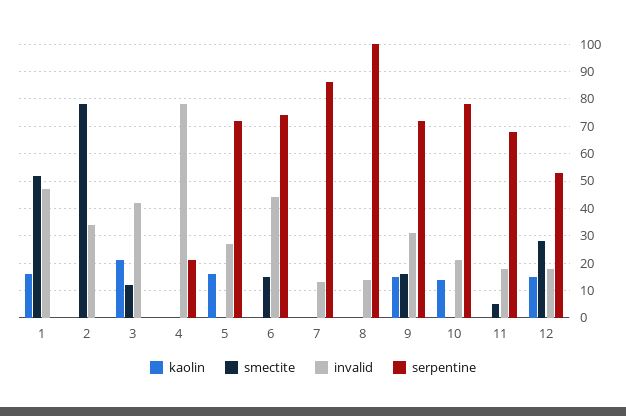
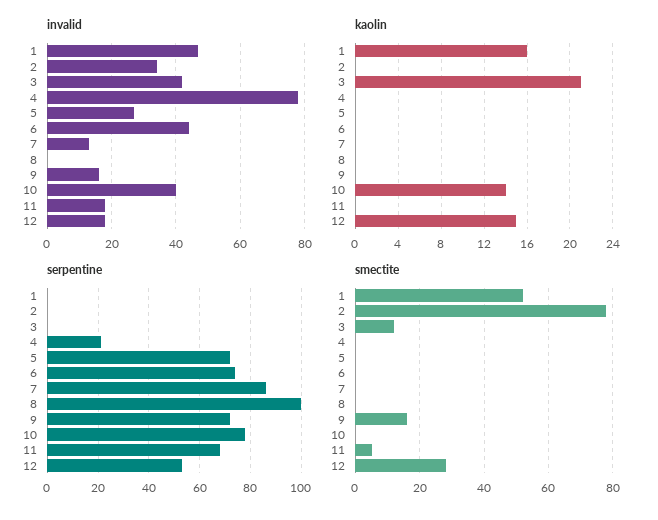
kaolin, 5: 15 -> 0
smectite, 6: 15 -> 0
invalid, 8: 15 -> 0
kaolin, 9: 15 -> 0
invalid, 9: 30 -> 15
invalid, 10: 20 -> 40

